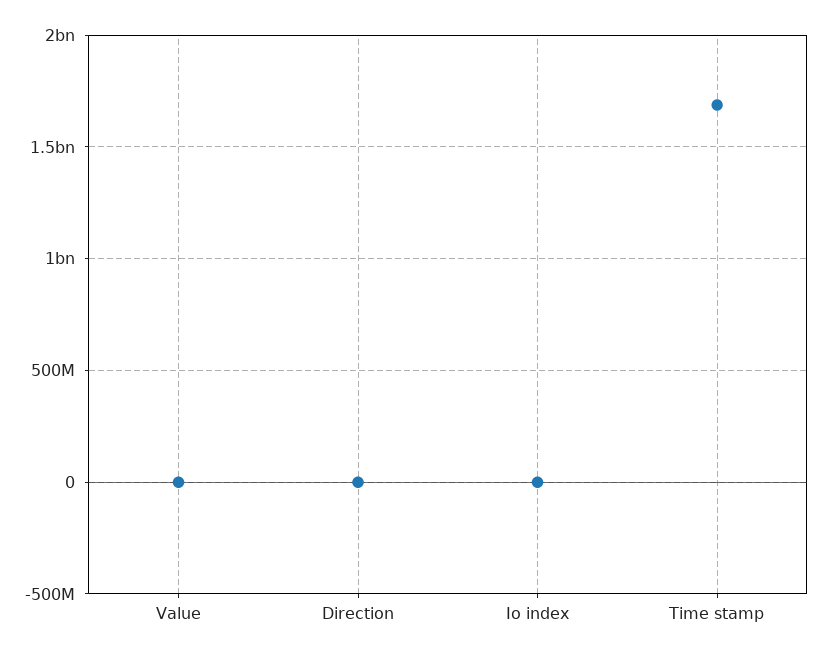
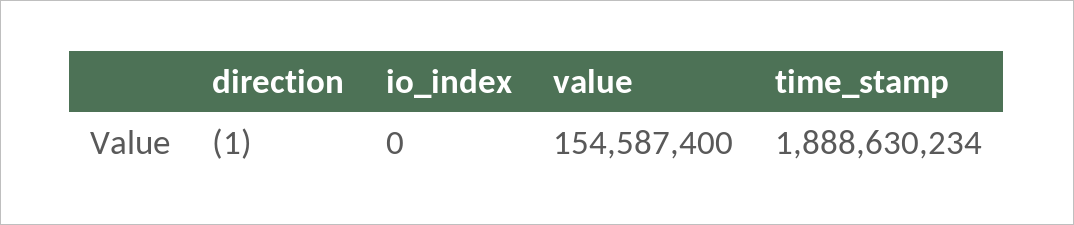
Value: 0 -> 154587400
Time stamp: 1700000000 -> 1888630234

